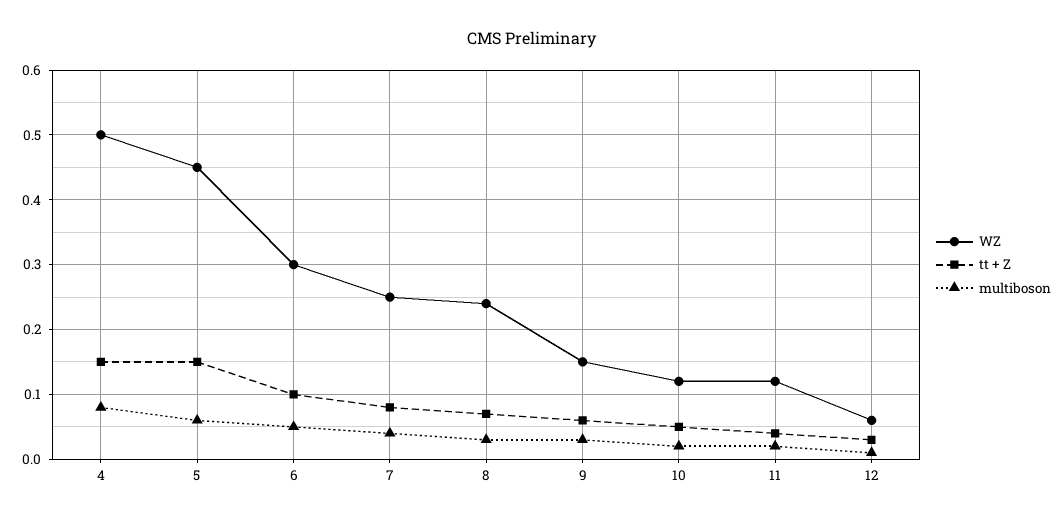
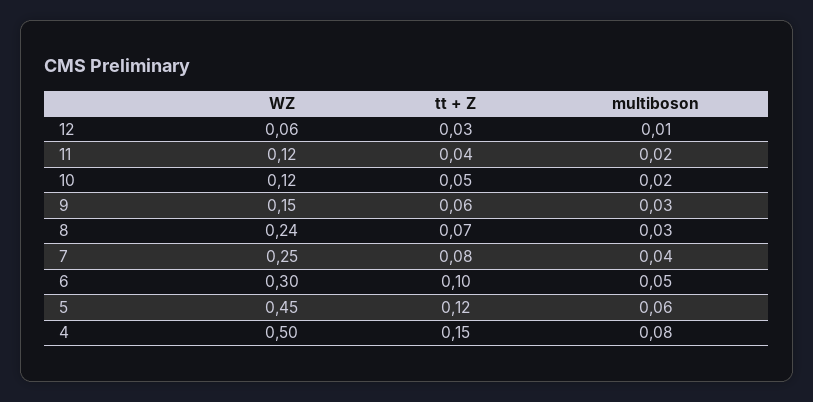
tt + Z, 5: 0.15 -> 0.12

